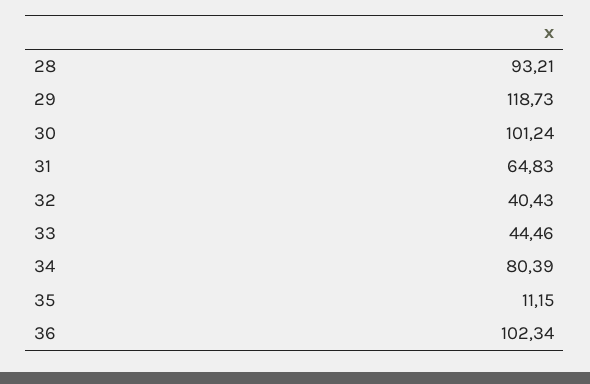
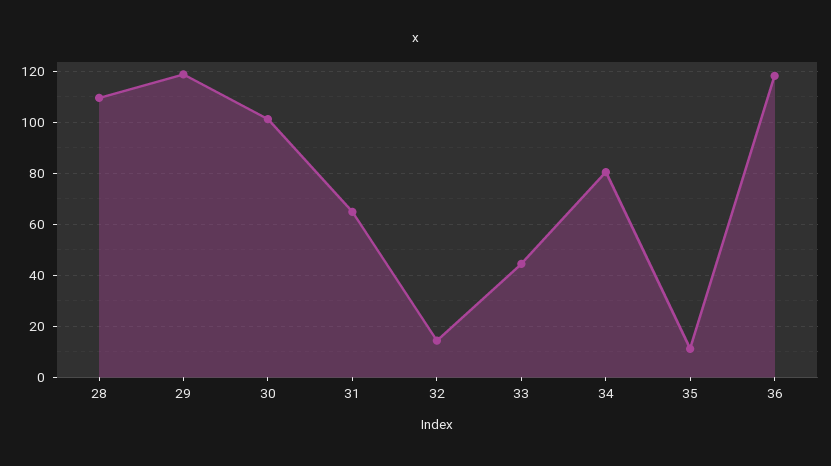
28: 93.21 -> 110
32: 40.43 -> 15
36: 102.34 -> 117.5

